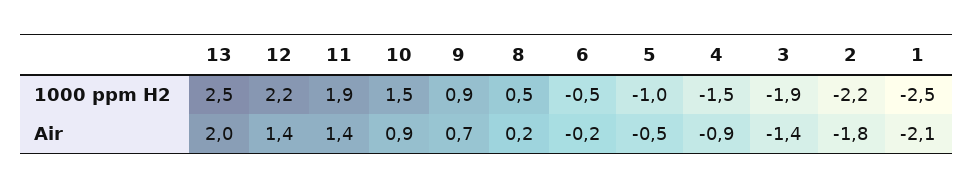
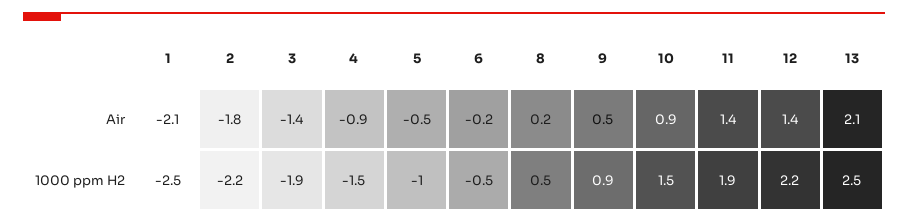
13, Air: 2 -> 2.1
9, Air: 0.7 -> 0.5

